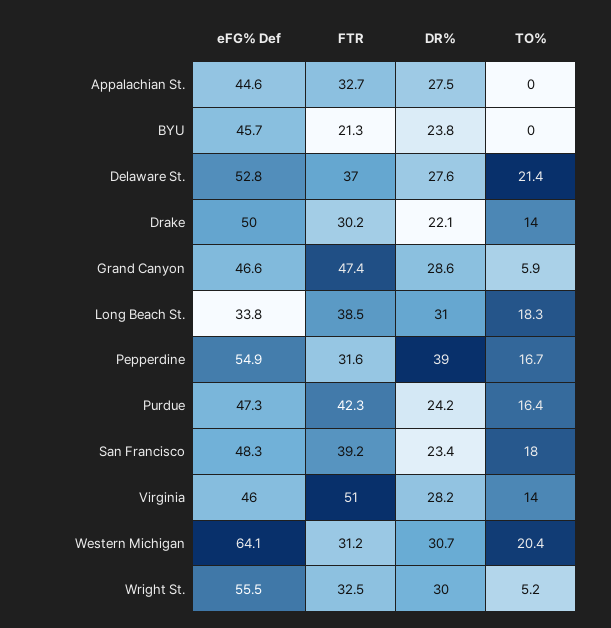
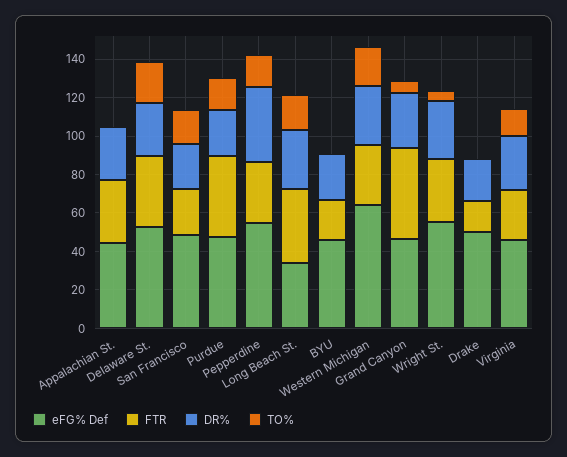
FTR, Drake: 30.2 -> 15
TO%, Drake: 14 -> 0
FTR, San Francisco: 39.2 -> 25
FTR, Virginia: 51 -> 25

